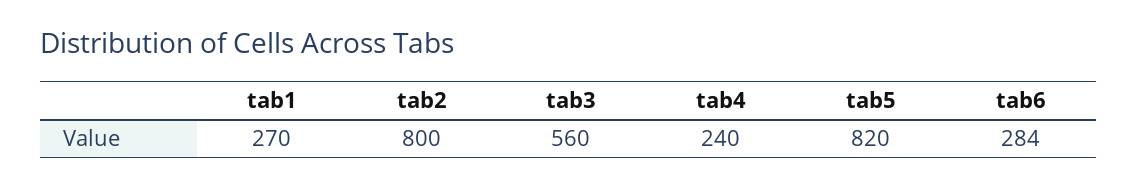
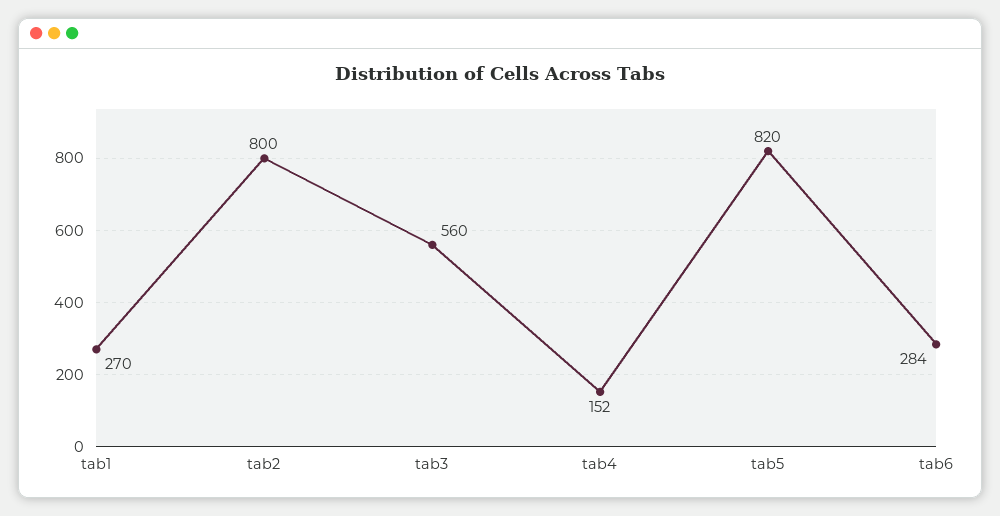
tab4: 240 -> 152

